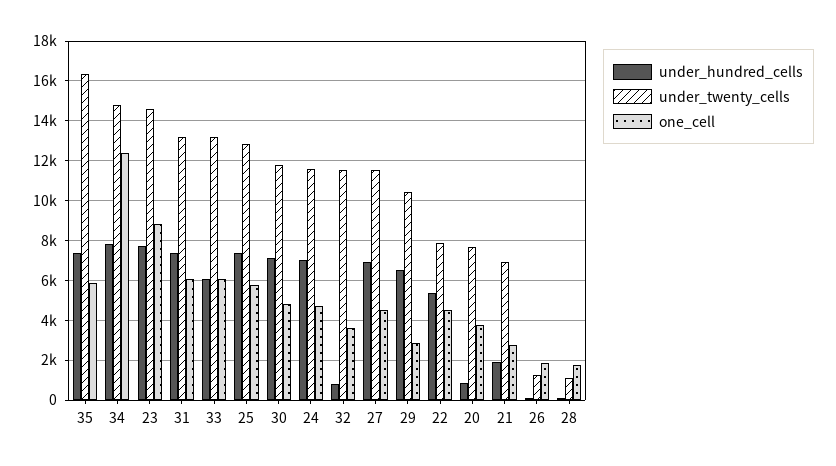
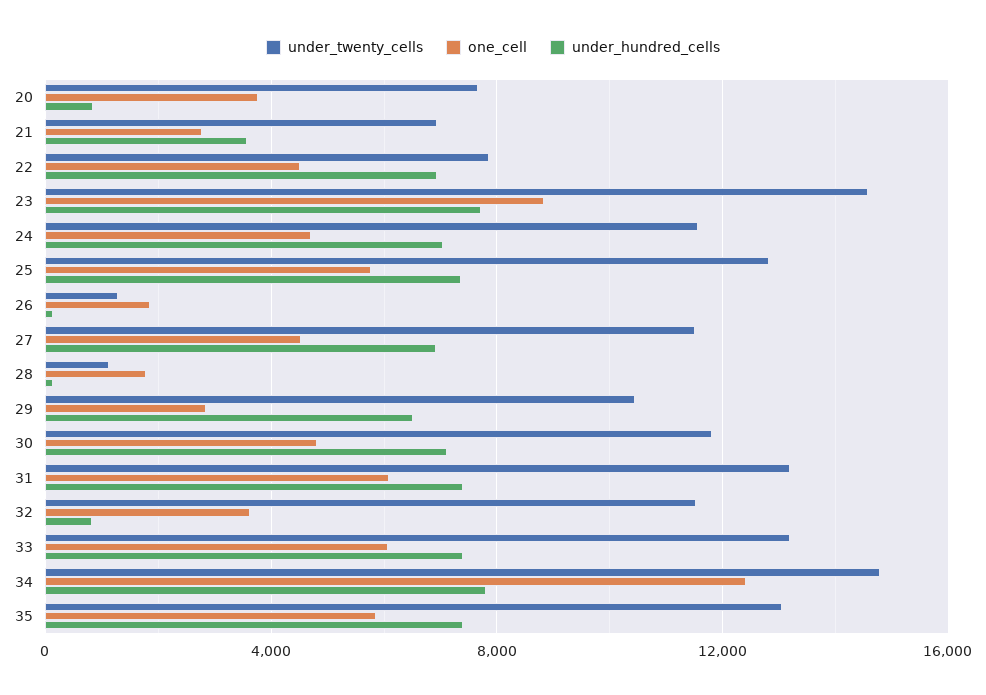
under_twenty_cells, 35: 16500 -> 13000
under_hundred_cells, 33: 6000 -> 7500
under_hundred_cells, 22: 5500 -> 7000
under_hundred_cells, 21: 2000 -> 3500

